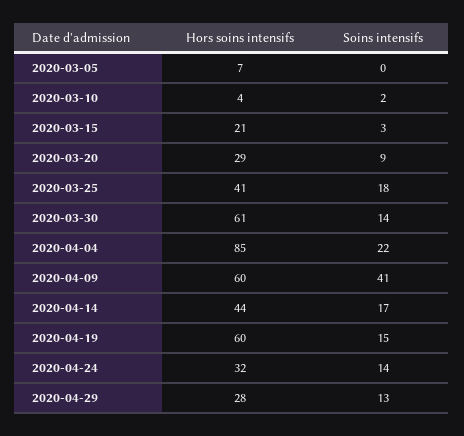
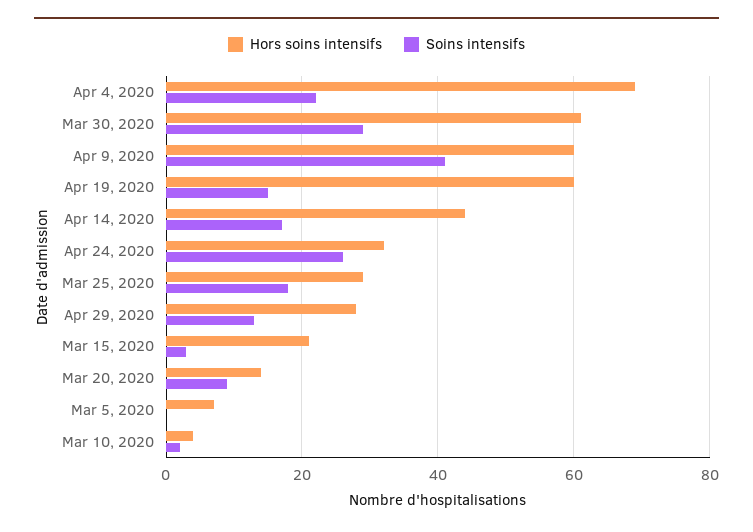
Hors soins intensifs, 2020-03-20: 29 -> 15
Hors soins intensifs, 2020-03-25: 41 -> 30
Soins intensifs, 2020-03-30: 14 -> 30
Hors soins intensifs, 2020-04-04: 85 -> 70
Soins intensifs, 2020-04-24: 14 -> 25

